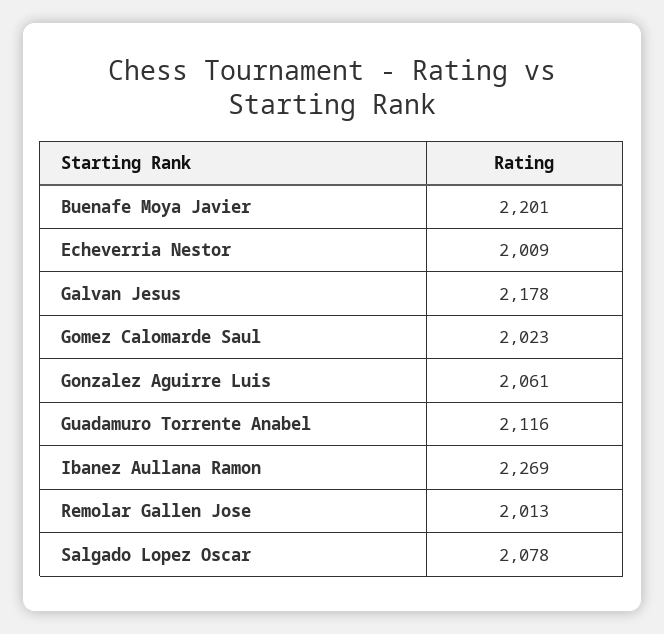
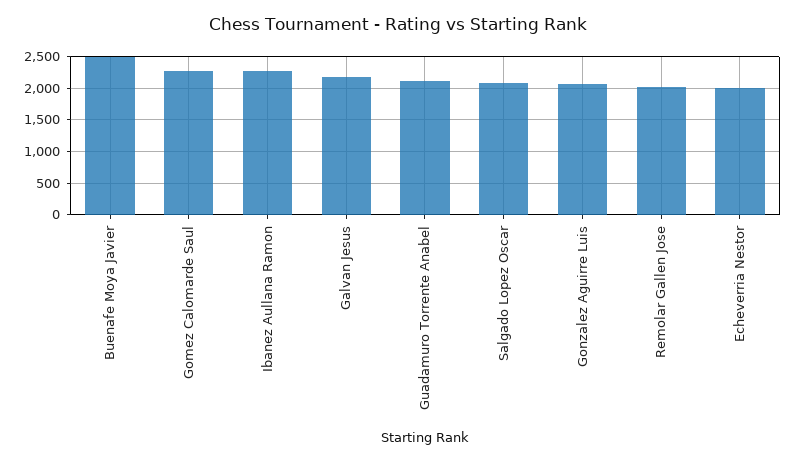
Buenafe Moya Javier: 2201 -> 2500
Gomez Calomarde Saul: 2023 -> 2300

